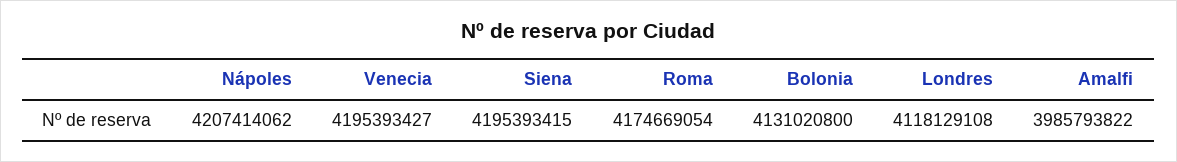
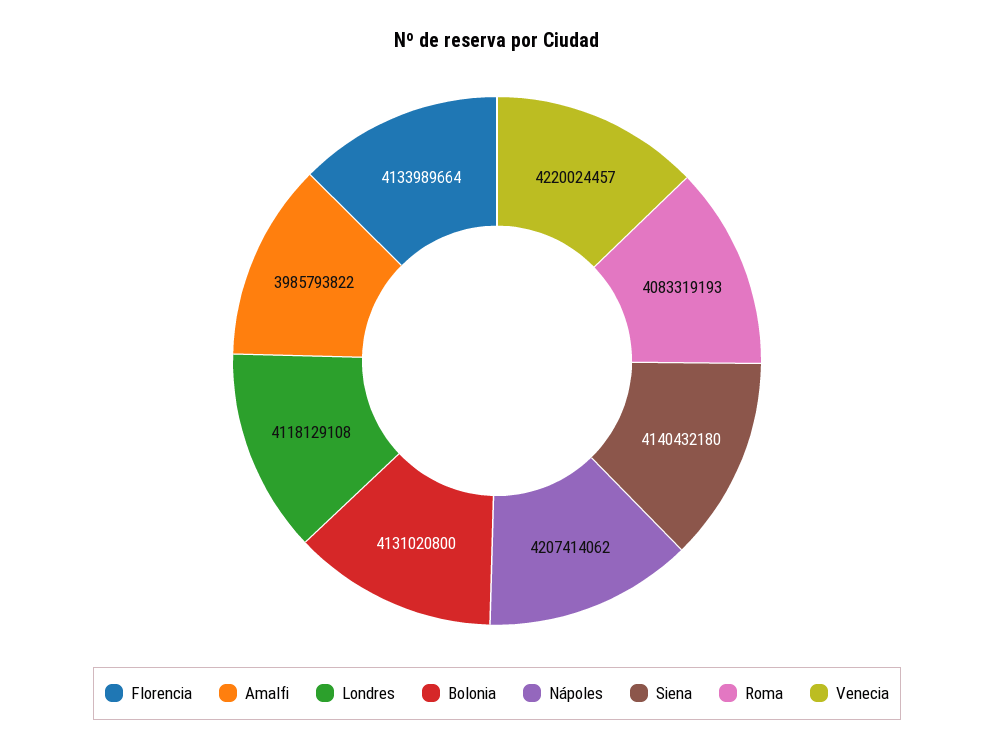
Venecia: 4195393427 -> 4220024457
Siena: 4195393415 -> 4140432180
Roma: 4174669054 -> 4083319193
Florencia: none -> 4133989664

